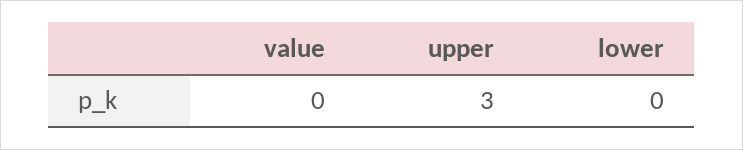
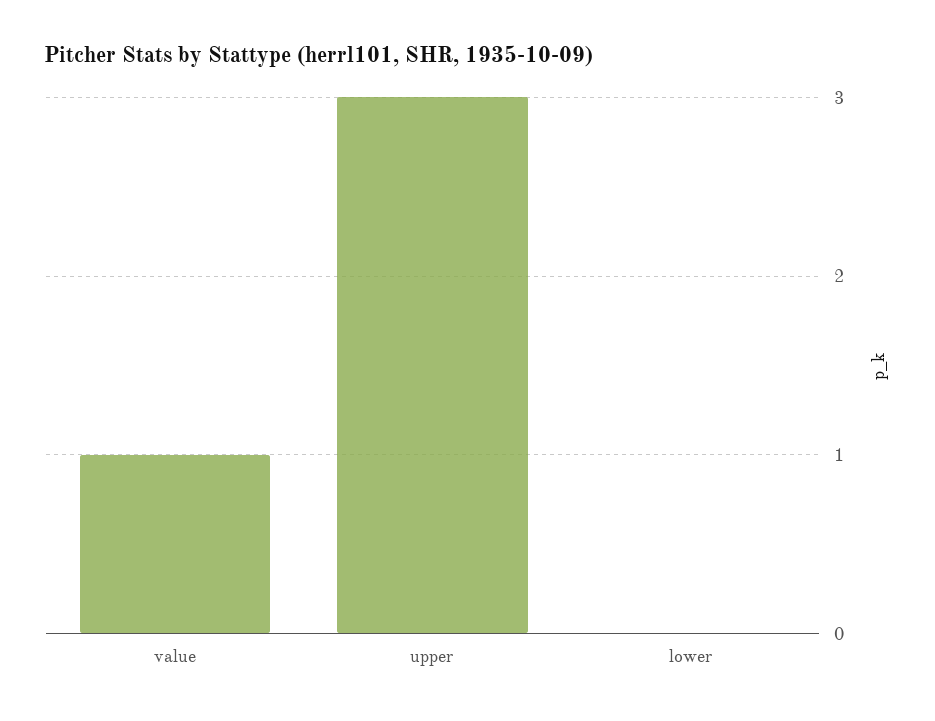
value: 0 -> 1

